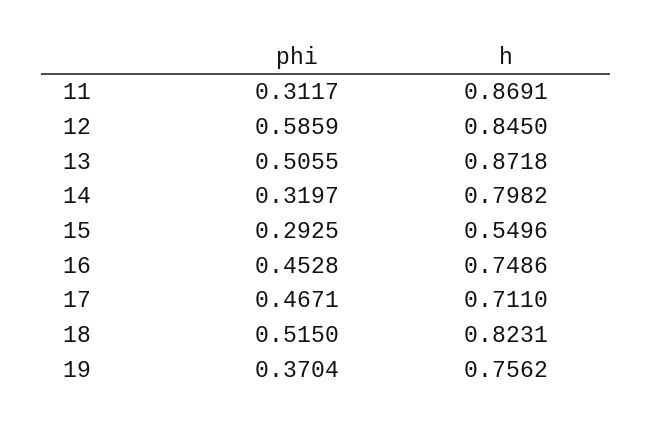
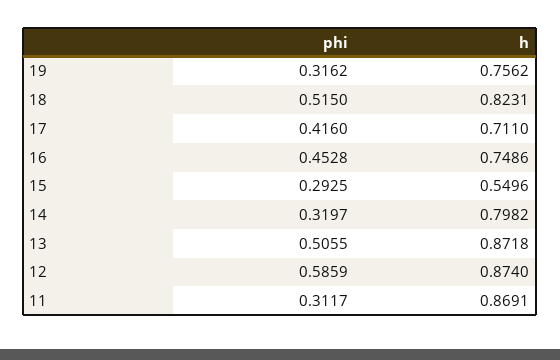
h, 12: 0.845 -> 0.874
phi, 17: 0.4671 -> 0.416
phi, 19: 0.3704 -> 0.3162

